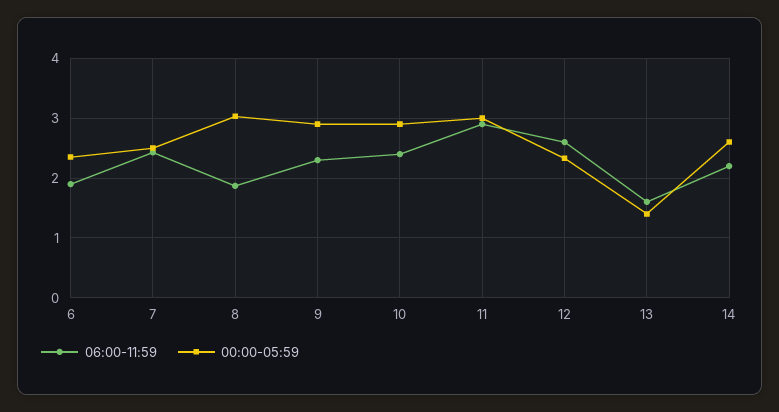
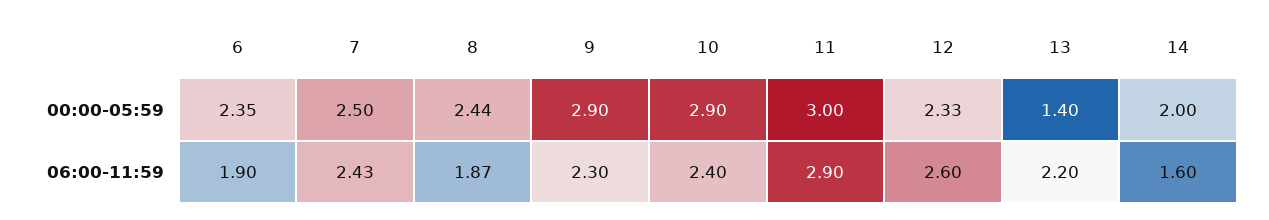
00:00-05:59, 8: 3 -> 2.44
06:00-11:59, 13: 1.6 -> 2.2
06:00-11:59, 14: 2.2 -> 1.6
00:00-05:59, 14: 2.6 -> 2

